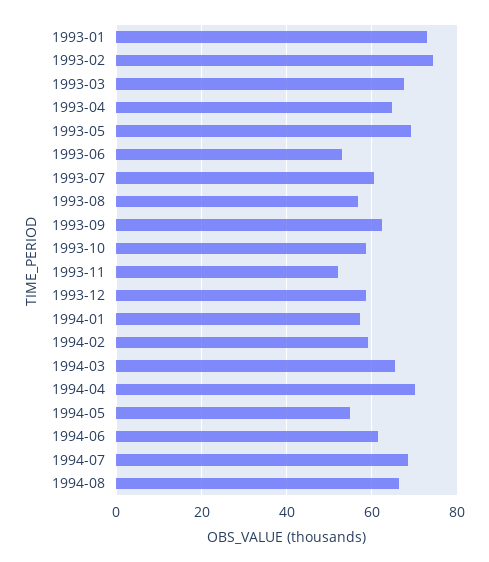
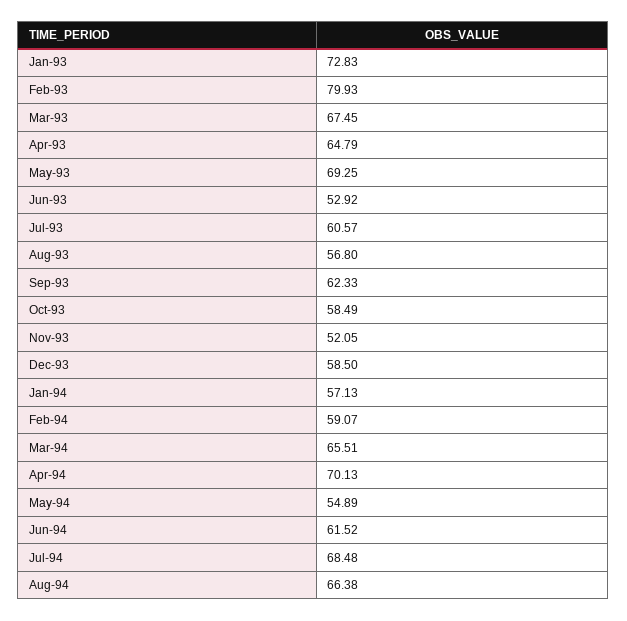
1993-02: 74 -> 79.93

